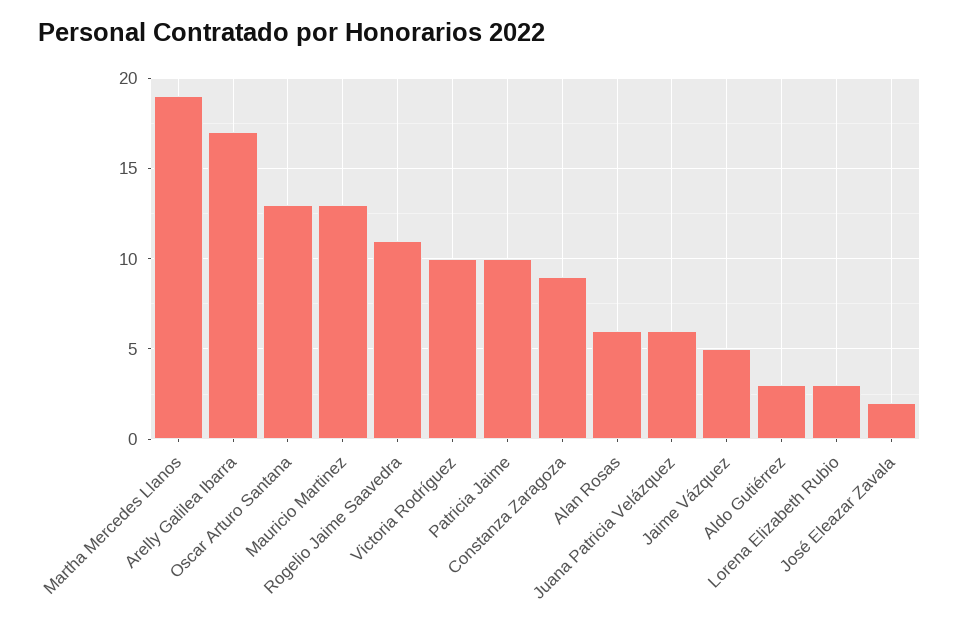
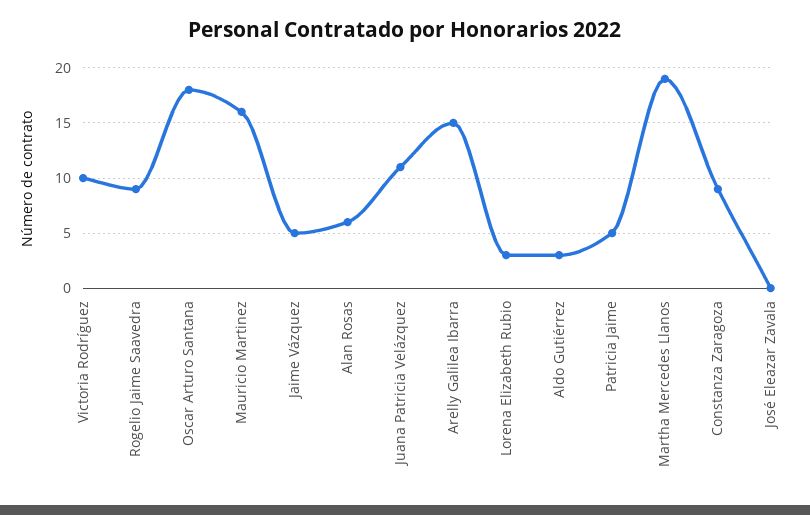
Arelly Galilea Ibarra: 17 -> 15
Oscar Arturo Santana: 13 -> 18
Mauricio Martinez: 13 -> 16
Rogelio Jaime Saavedra: 11 -> 9
Patricia Jaime: 10 -> 5
Juana Patricia Velázquez: 6 -> 11
José Eleazar Zavala: 2 -> 0

